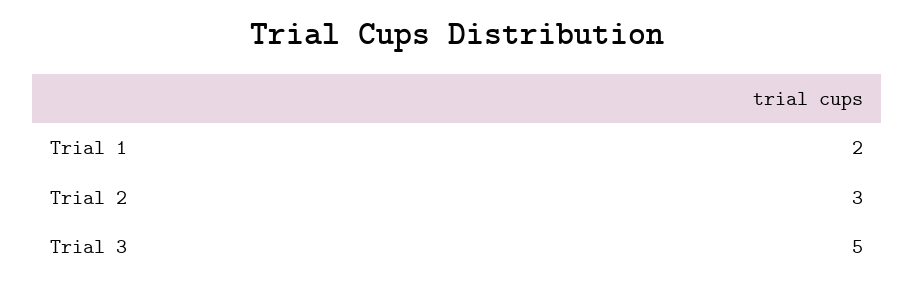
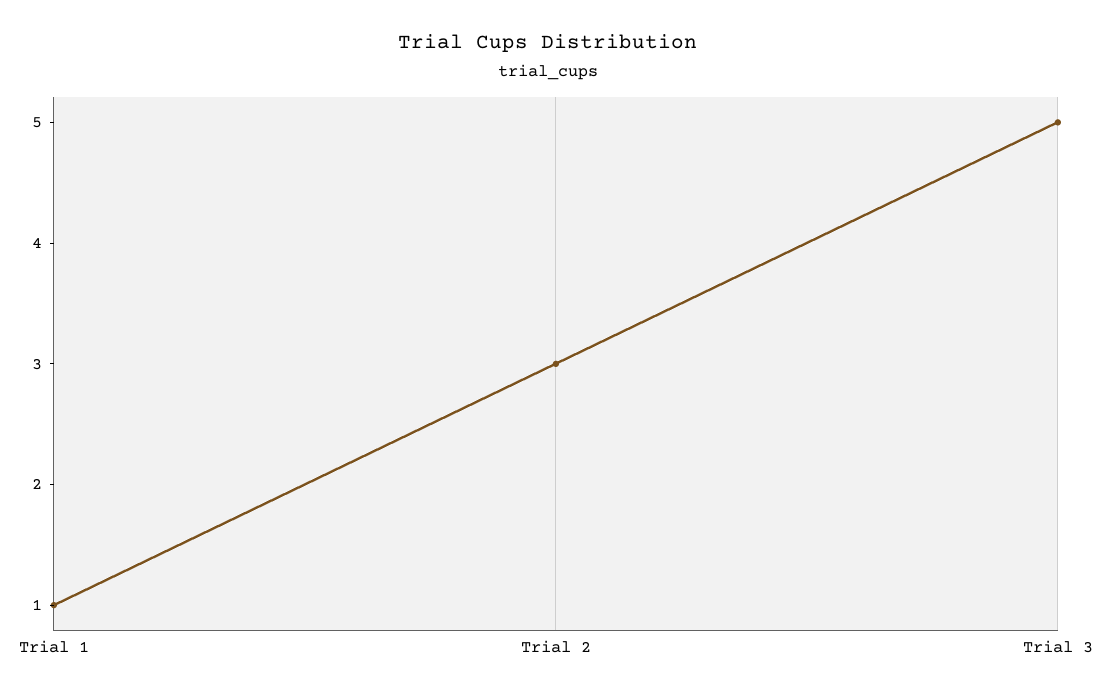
Trial 1: 2 -> 1

